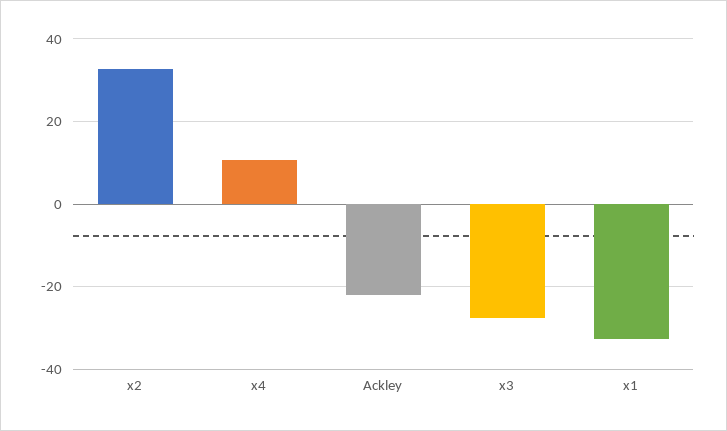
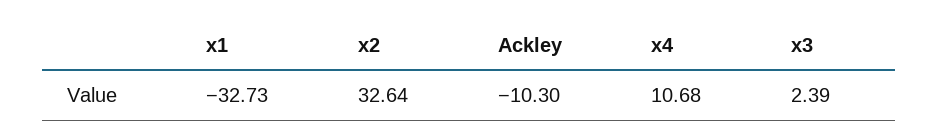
Ackley: -22 -> -10.3
x3: -28 -> 2.39

